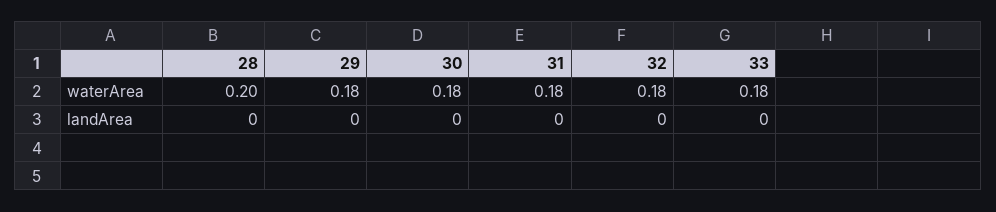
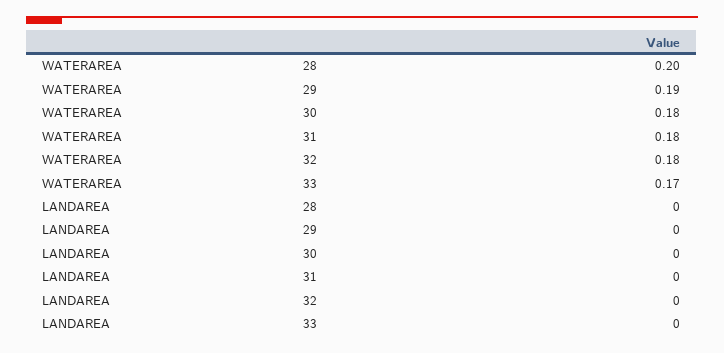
29, waterArea: 0.18 -> 0.19
33, waterArea: 0.18 -> 0.17

